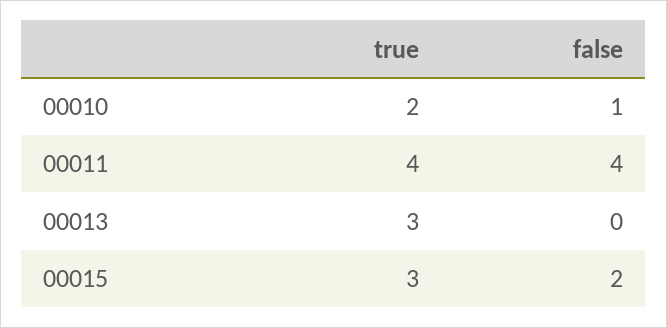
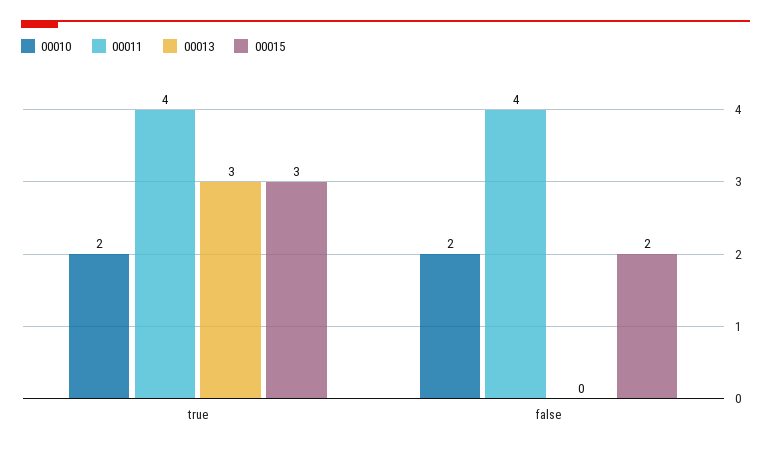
00010, false: 1 -> 2

